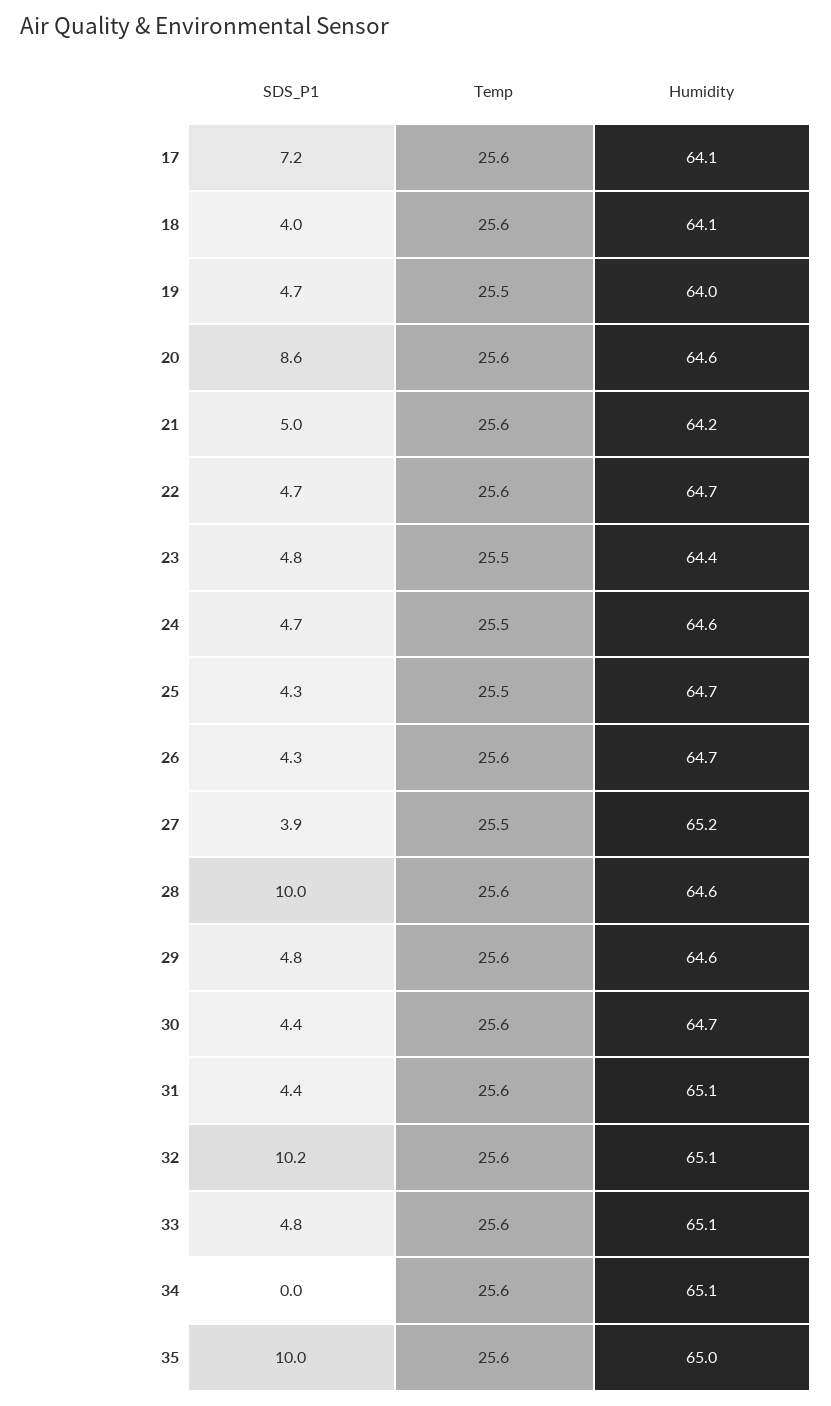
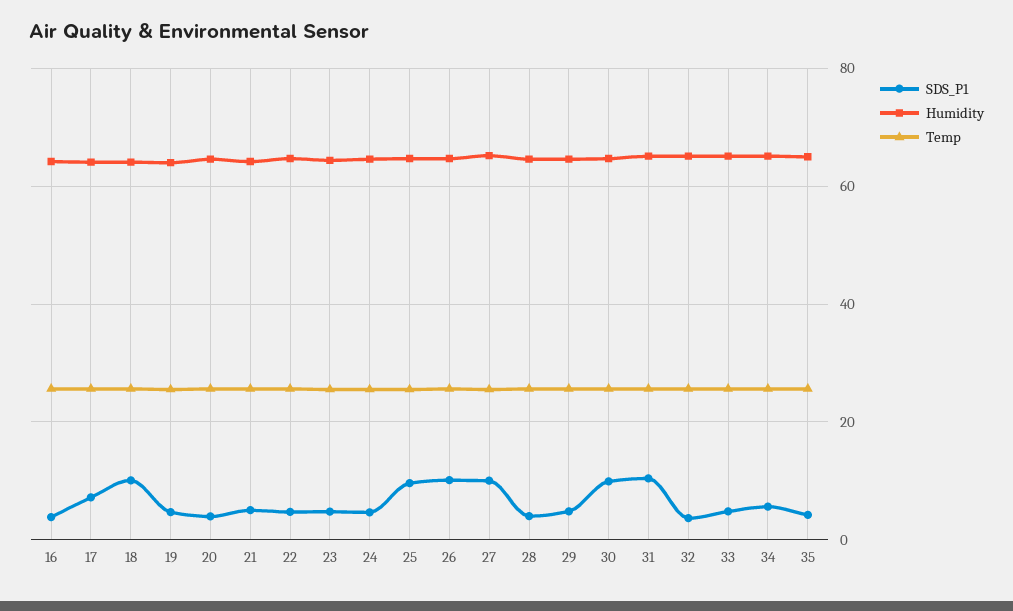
SDS_P1, 18: 4 -> 10
SDS_P1, 20: 8.6 -> 4
SDS_P1, 25: 4.3 -> 10
SDS_P1, 26: 4.3 -> 10
SDS_P1, 27: 3.9 -> 10
SDS_P1, 28: 10 -> 4
SDS_P1, 30: 4.4 -> 10
SDS_P1, 31: 4.4 -> 10
SDS_P1, 32: 10.2 -> 4
SDS_P1, 34: 0 -> 6
SDS_P1, 35: 10 -> 4
SDS_P1, 16: none -> 4
Humidity, 16: none -> 64
Temp, 16: none -> 26

